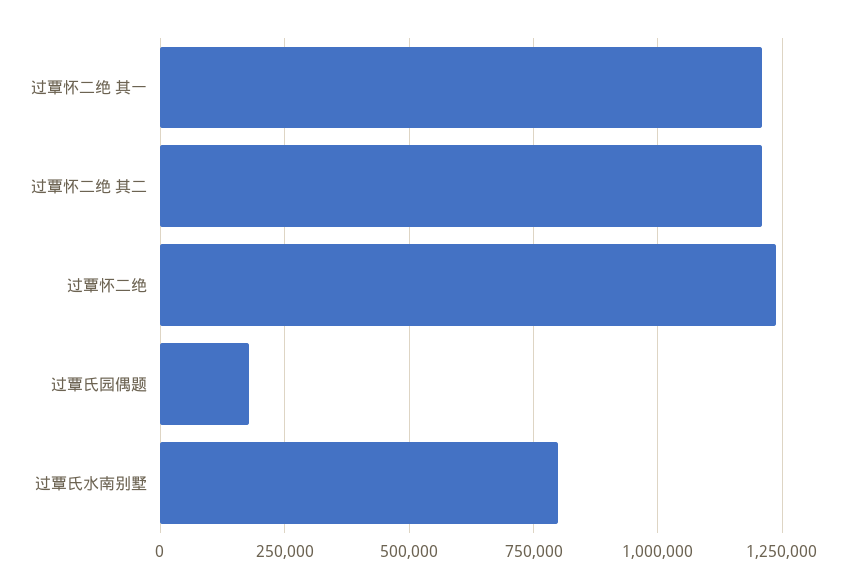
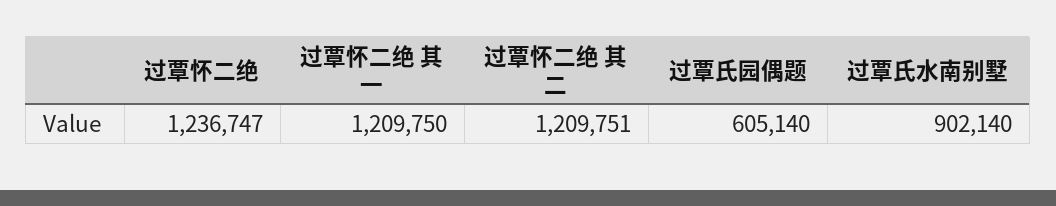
过覃氏园偶题: 175000 -> 605140
过覃氏水南别墅: 800000 -> 902140

